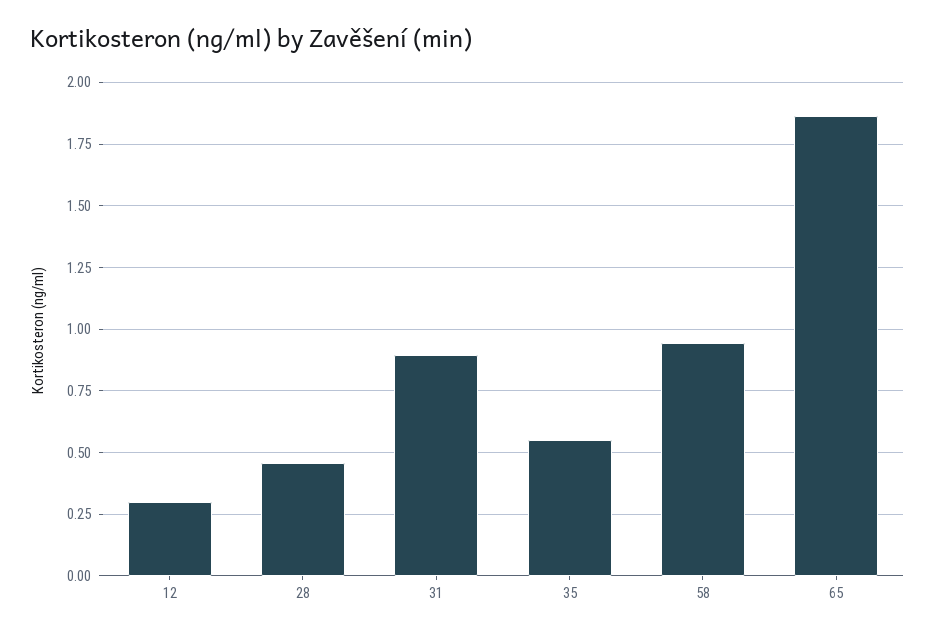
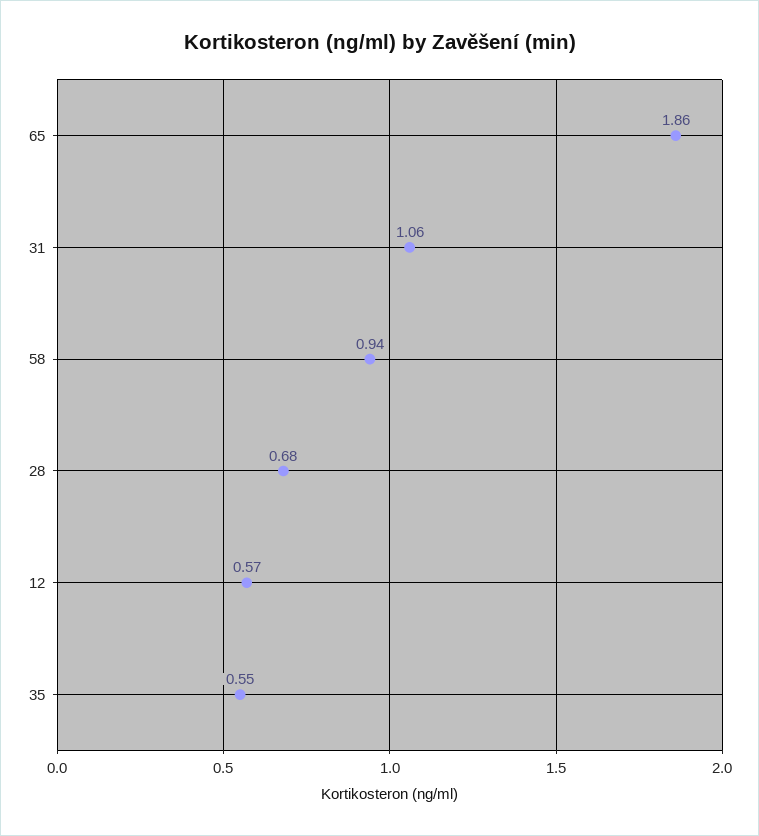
12: 0.3 -> 0.57
28: 0.45 -> 0.68
31: 0.9 -> 1.06

